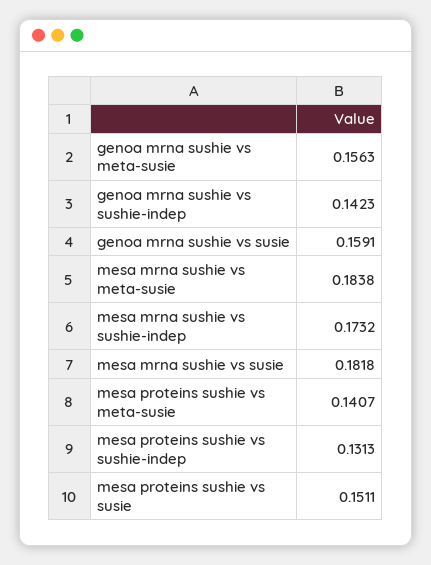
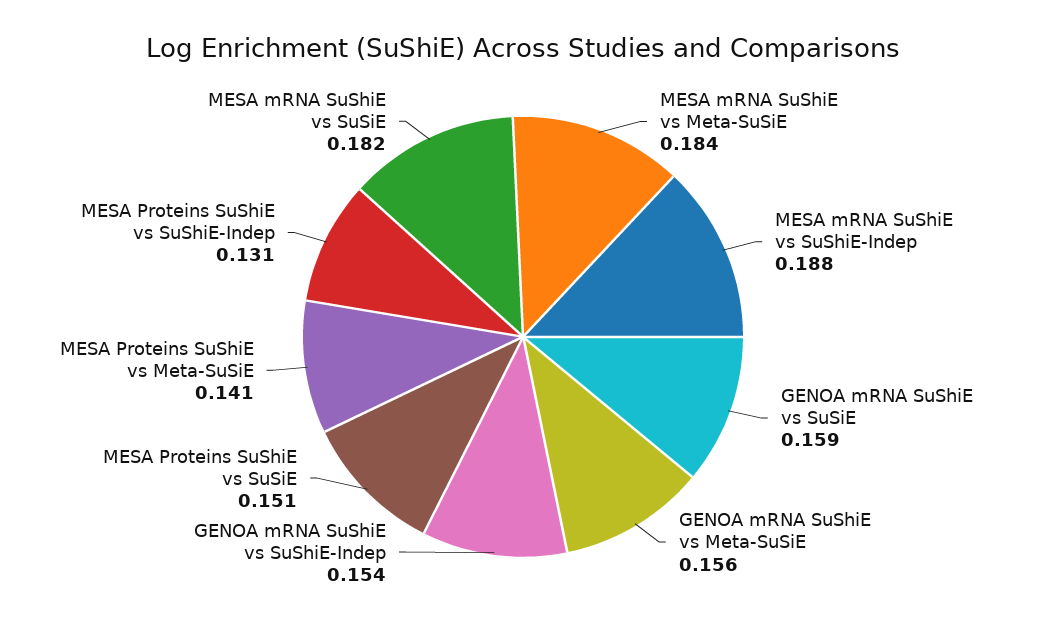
genoa mrna sushie vs sushie-indep: 0.1423 -> 0.154
mesa mrna sushie vs sushie-indep: 0.1732 -> 0.188

